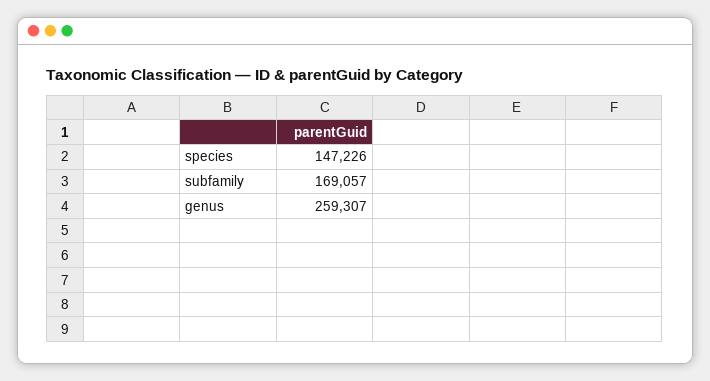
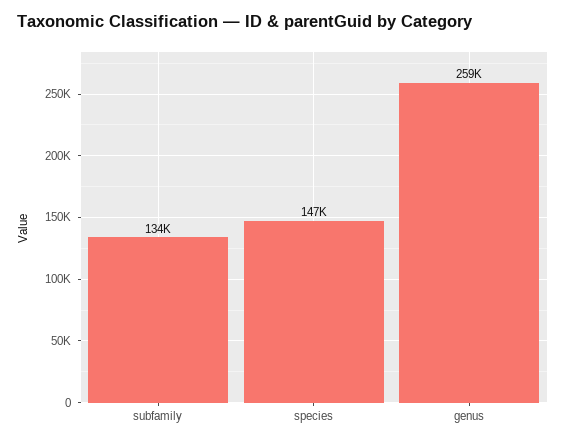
subfamily: 169057 -> 134000

